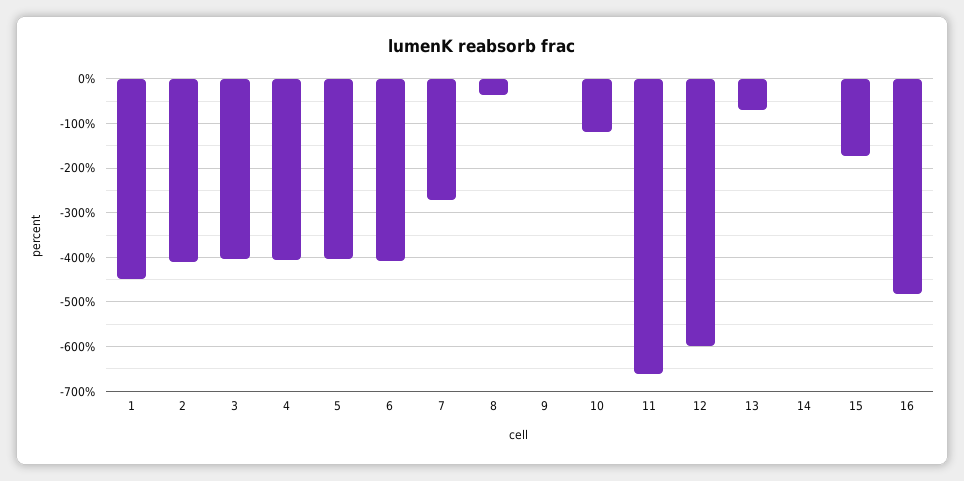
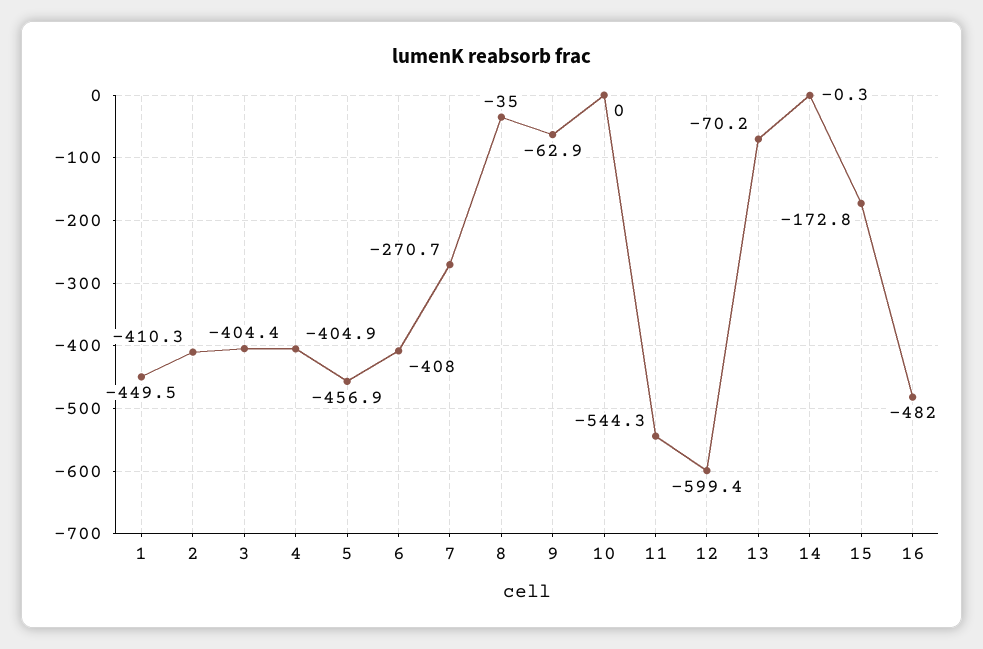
5: -400 -> -456.9
9: 0 -> -62.9
10: -120 -> 0
11: -660 -> -544.3

